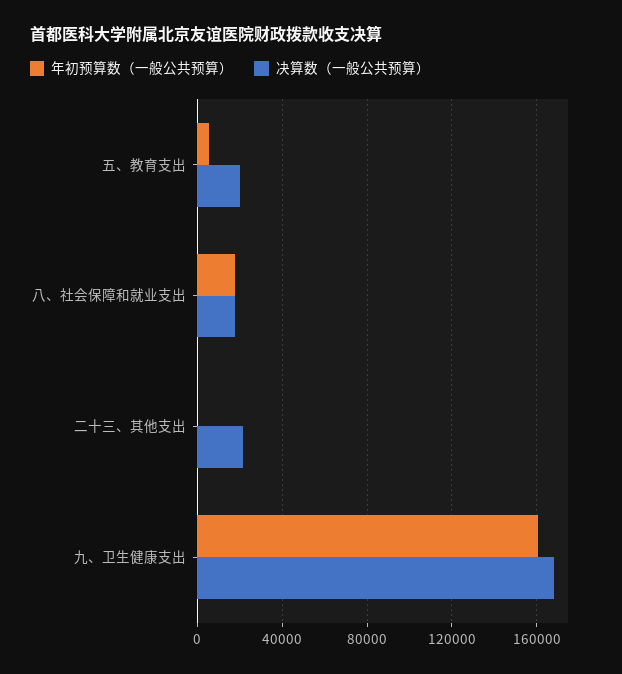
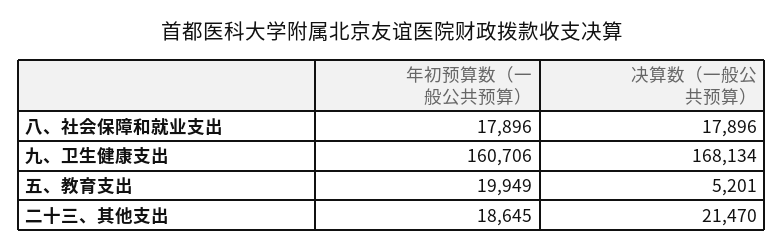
年初预算数（一般公共预算）, 五、教育支出: 5000 -> 19949
决算数（一般公共预算）, 五、教育支出: 20000 -> 5201
年初预算数（一般公共预算）, 二十三、其他支出: 0 -> 18645

